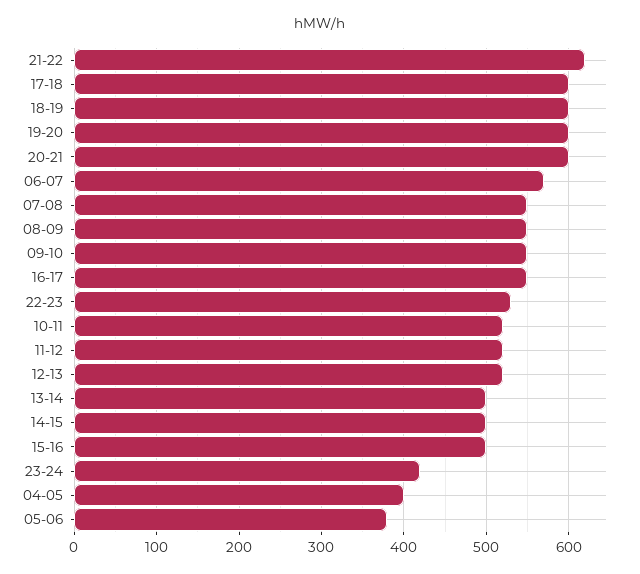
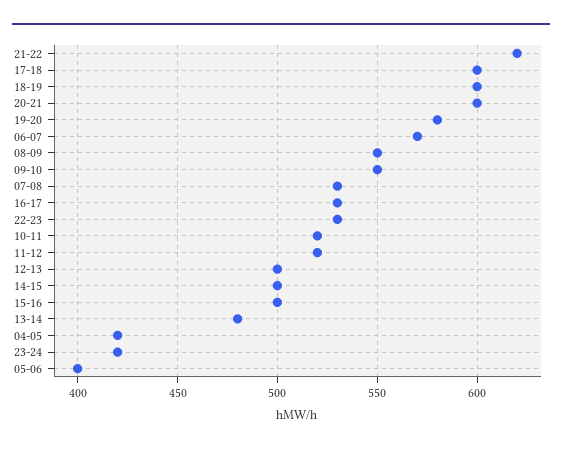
19-20: 600 -> 580
07-08: 550 -> 530
16-17: 550 -> 530
12-13: 520 -> 500
13-14: 500 -> 480
04-05: 400 -> 420
05-06: 380 -> 400

